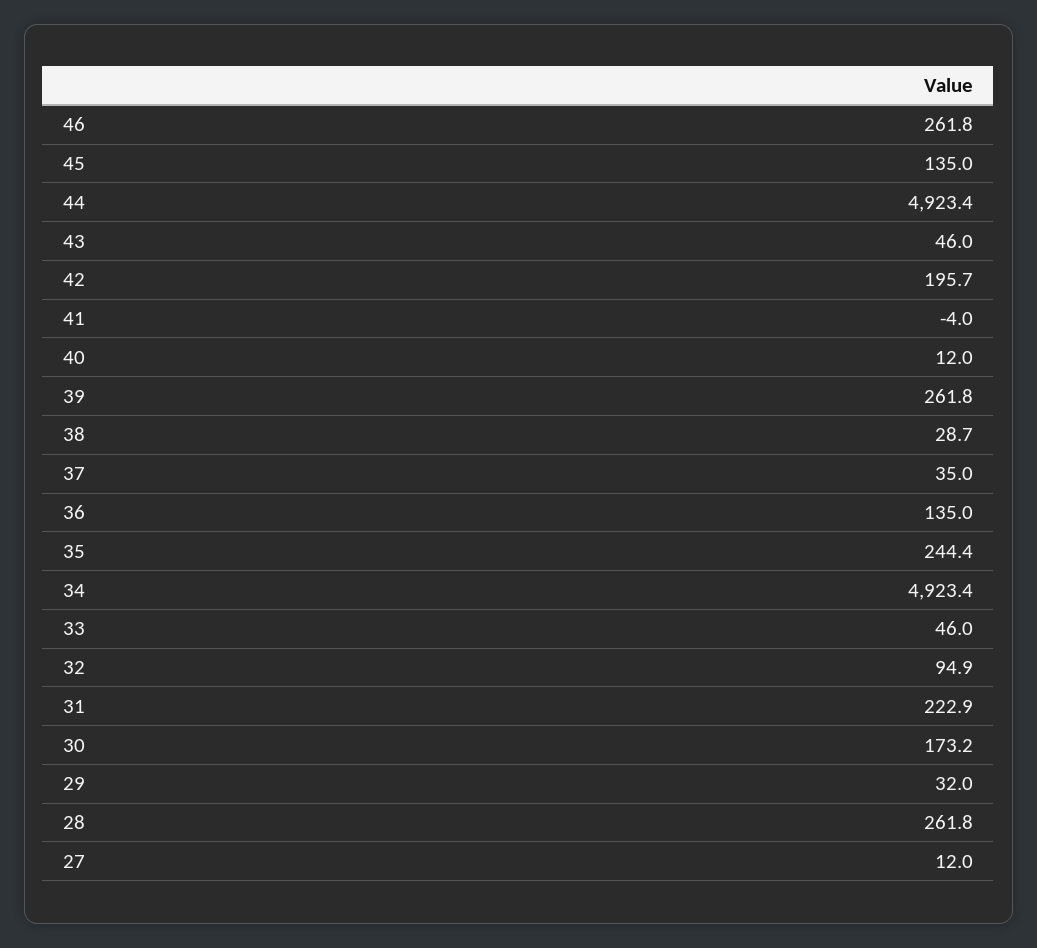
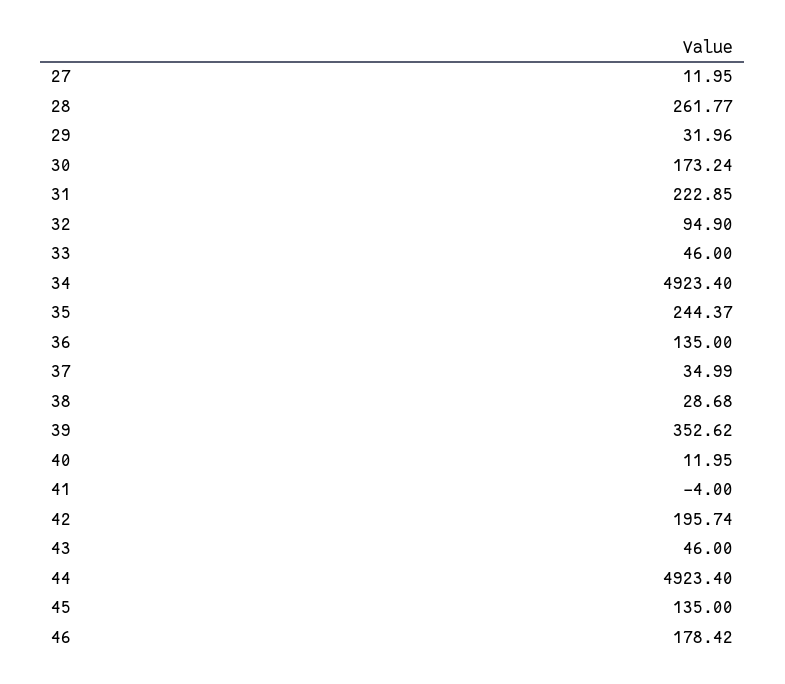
46: 261.8 -> 178.42
39: 261.8 -> 352.62

